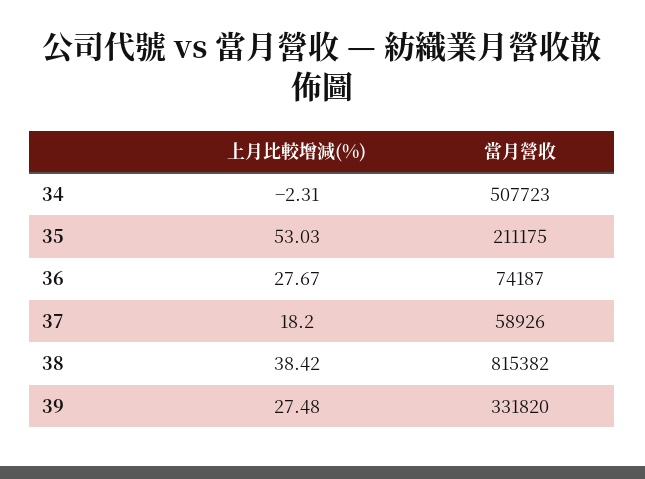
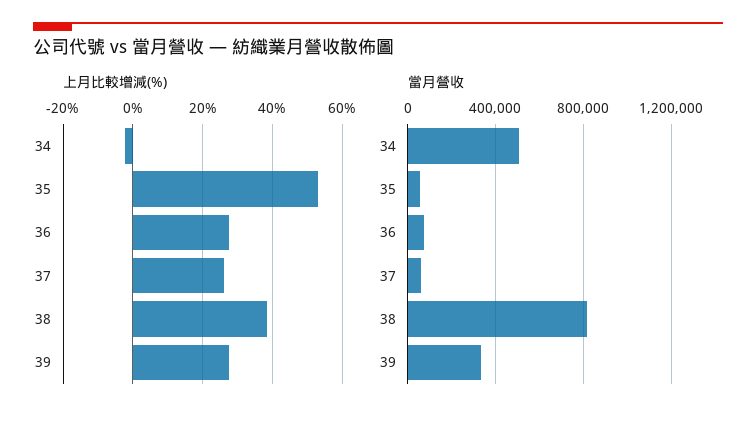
當月營收, 35: 211175 -> 50000
上月比較增減(%), 37: 18.2 -> 26

